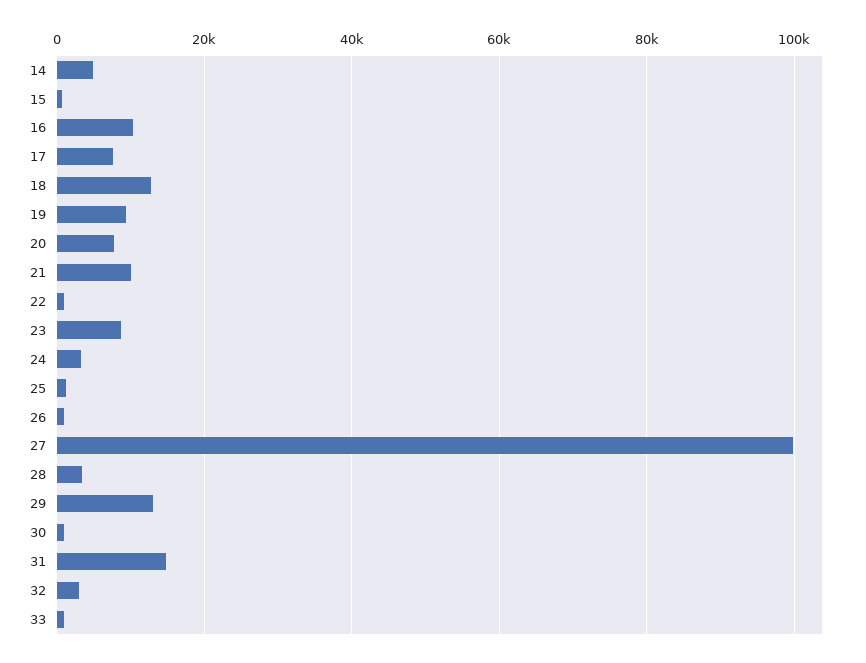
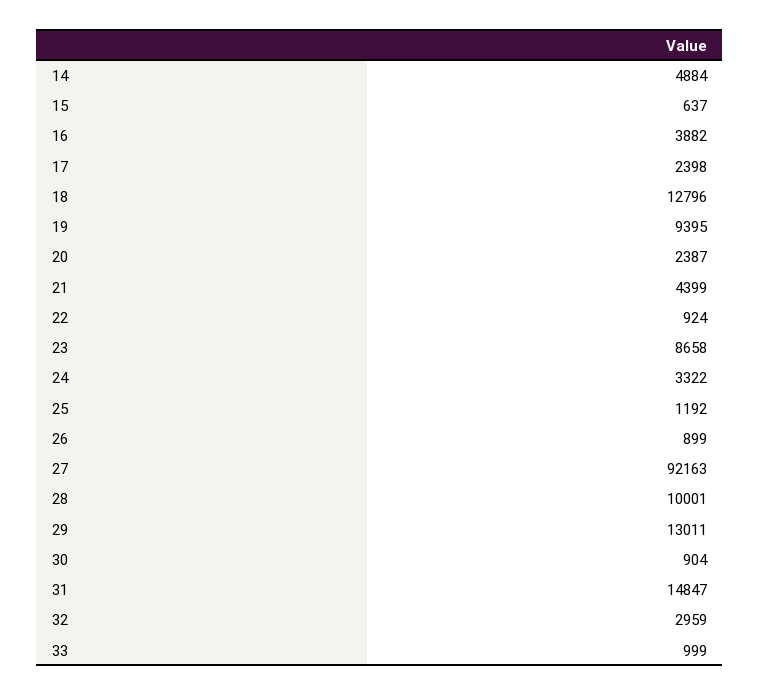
16: 10000 -> 3882
17: 8000 -> 2398
20: 8000 -> 2387
21: 10000 -> 4399
27: 100000 -> 92163
28: 4000 -> 10001

